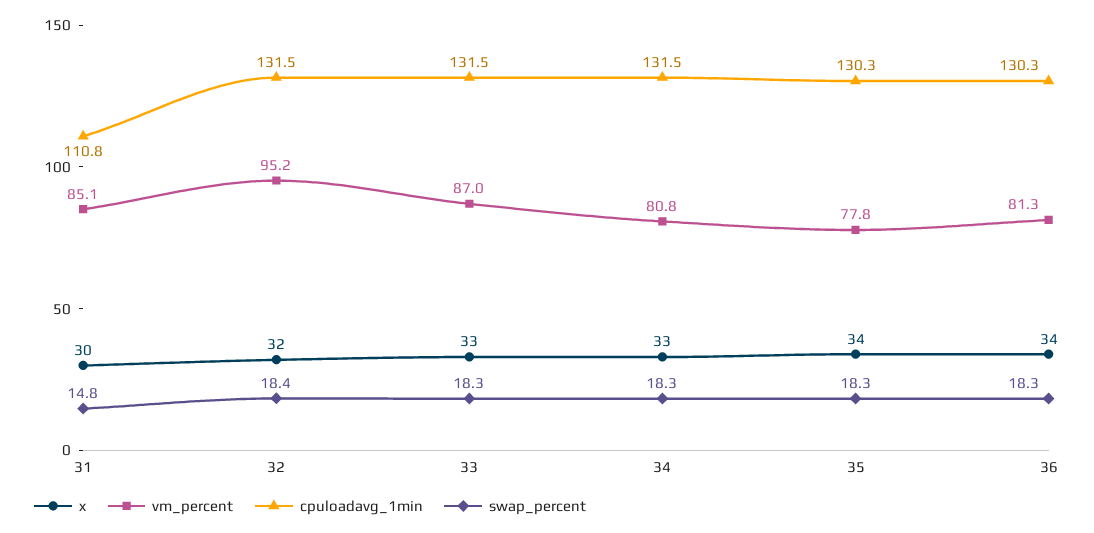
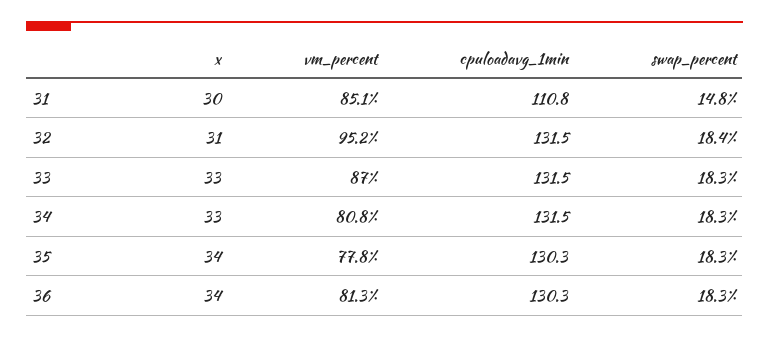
x, 32: 32 -> 31

